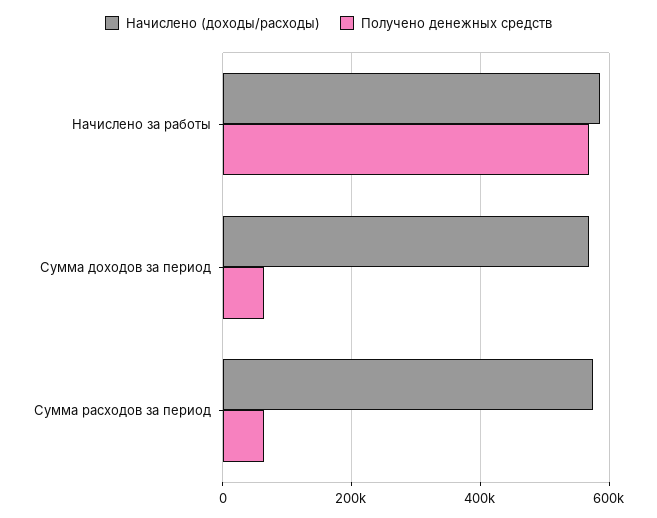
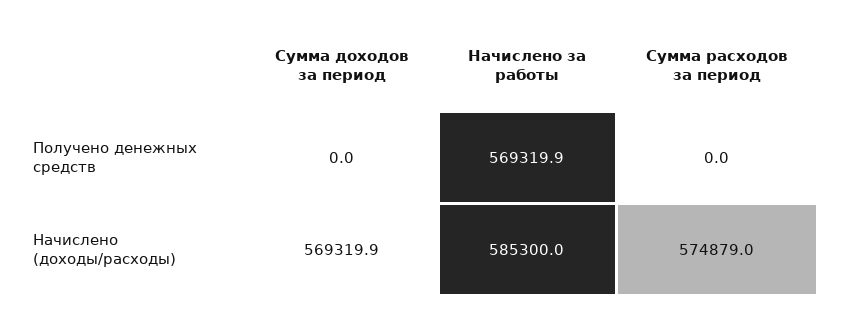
Получено денежных средств, Сумма доходов за период: 60000 -> 0
Получено денежных средств, Сумма расходов за период: 60000 -> 0

